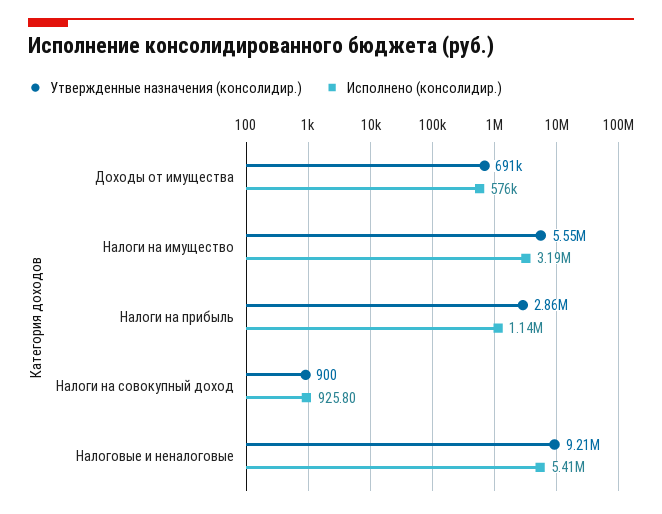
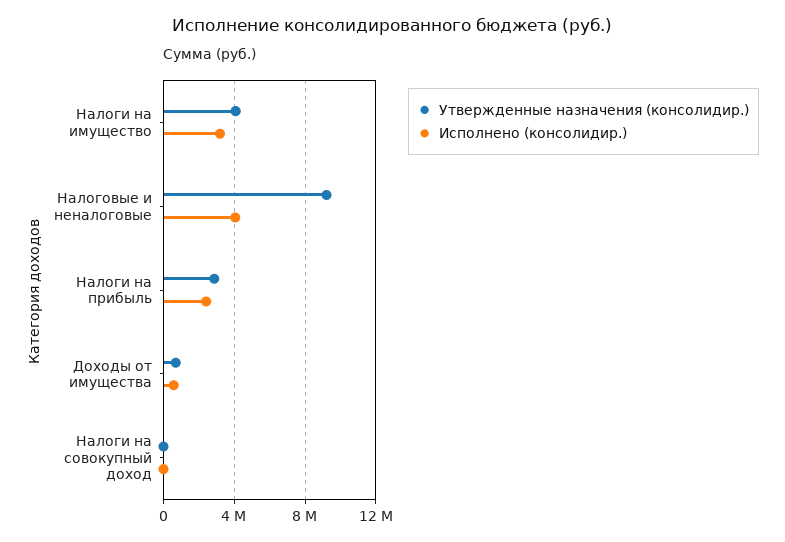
Утвержденные назначения (консолидир.), Налоги на имущество: 5550000 -> 4000000
Исполнено (консолидир.), Налоги на прибыль: 1140000 -> 2500000
Исполнено (консолидир.), Налоговые и неналоговые: 5410000 -> 4000000

